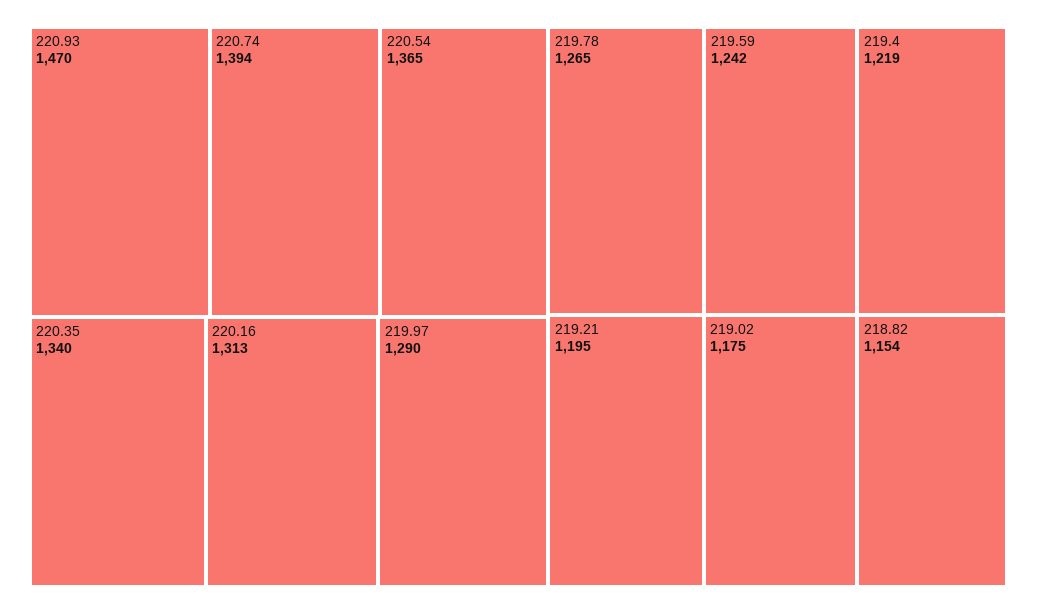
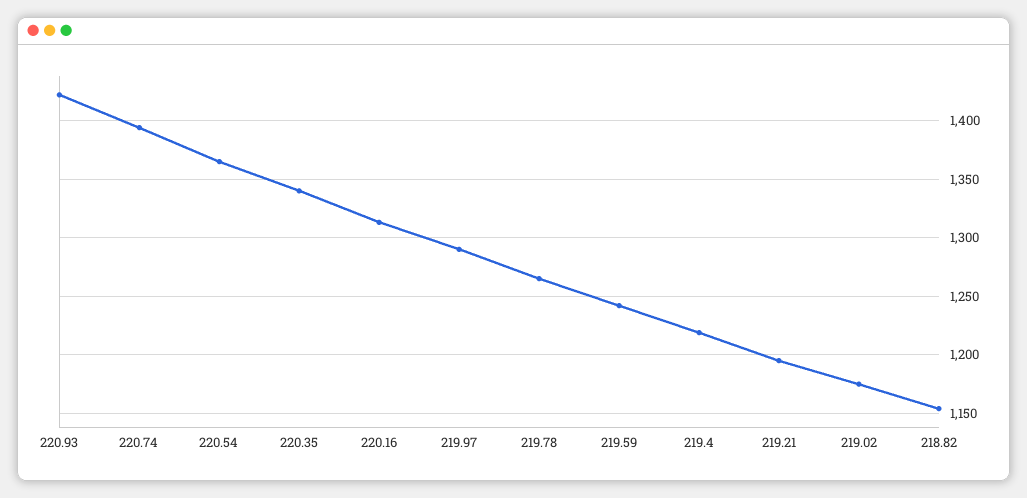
220.93: 1470 -> 1420

